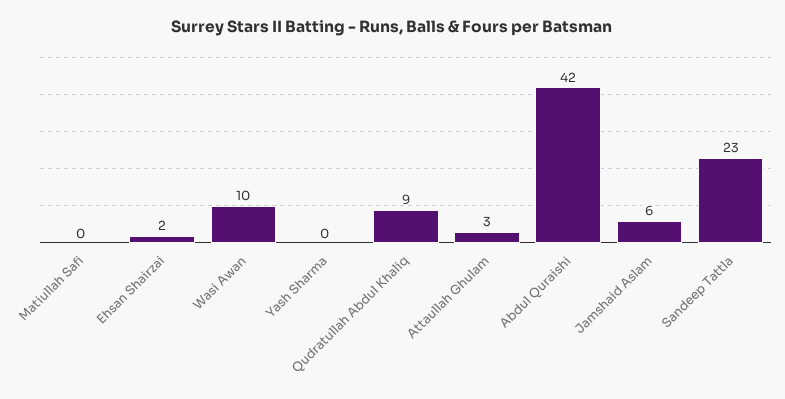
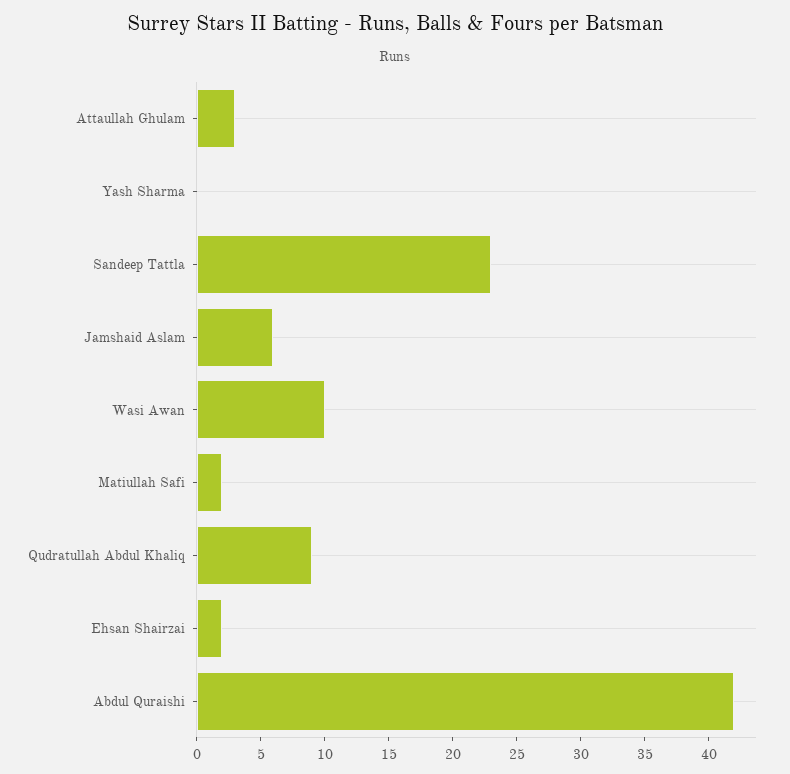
Matiullah Safi: 0 -> 2

